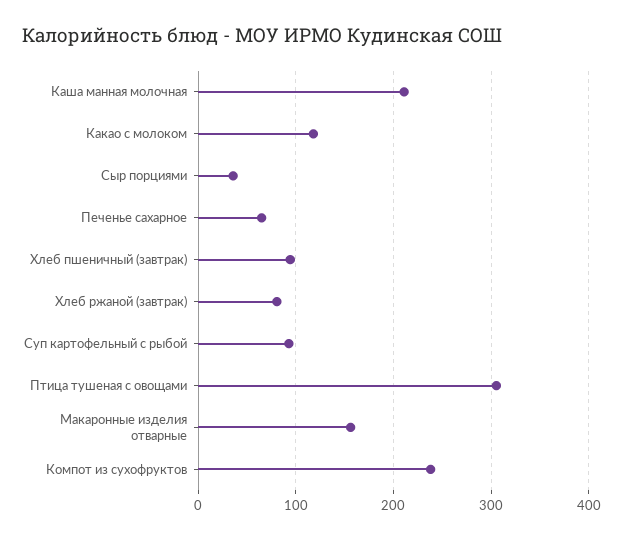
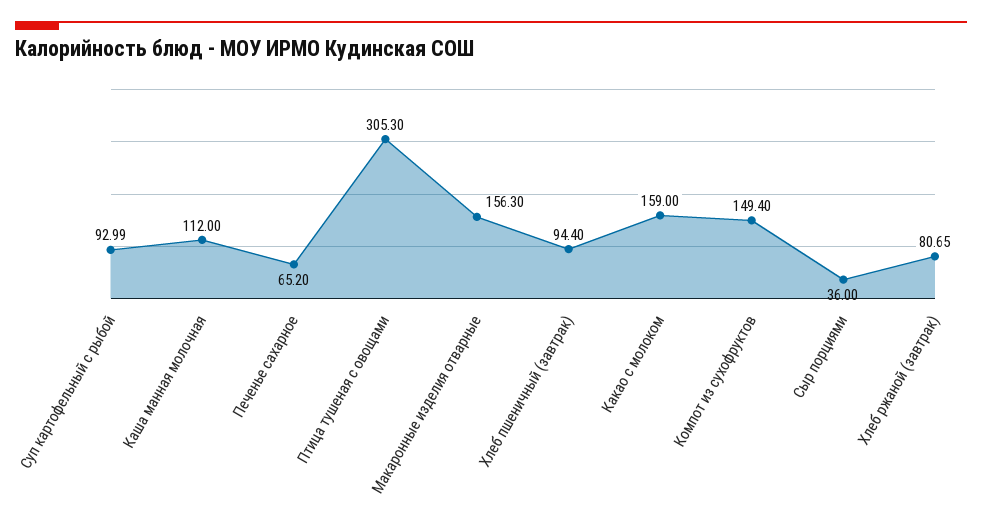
Каша манная молочная: 210 -> 112
Какао с молоком: 120 -> 159
Компот из сухофруктов: 240 -> 149.4

